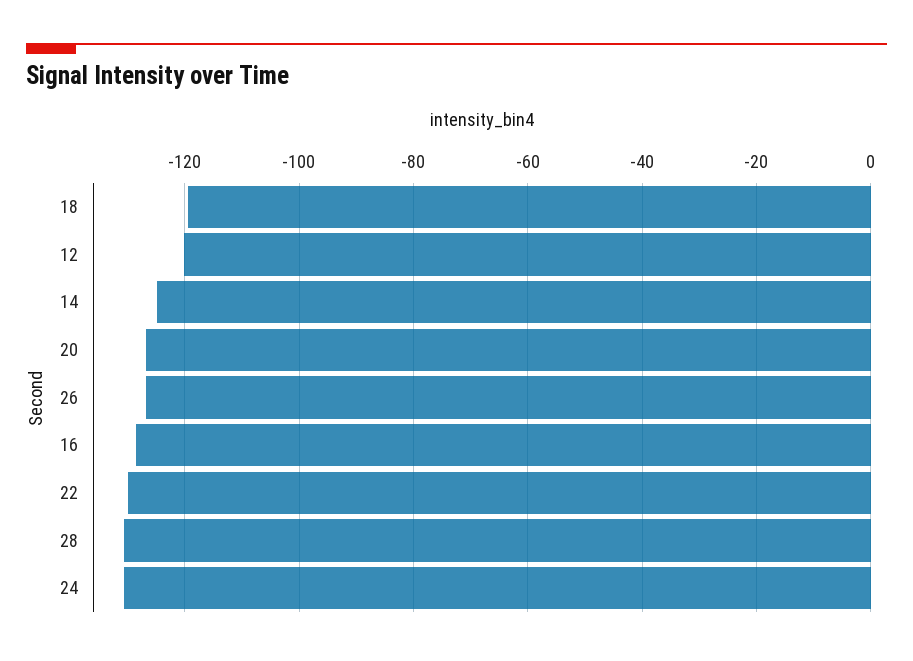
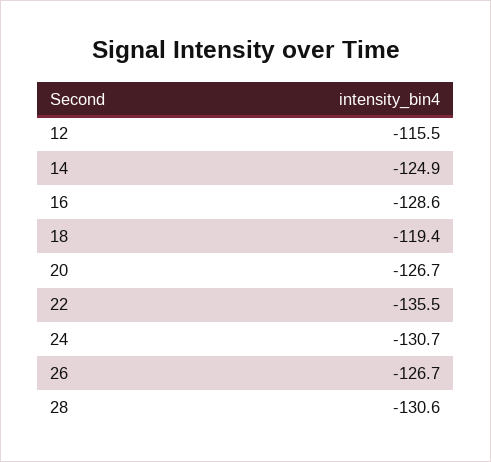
12: -120 -> -115.5
22: -130 -> -135.5

